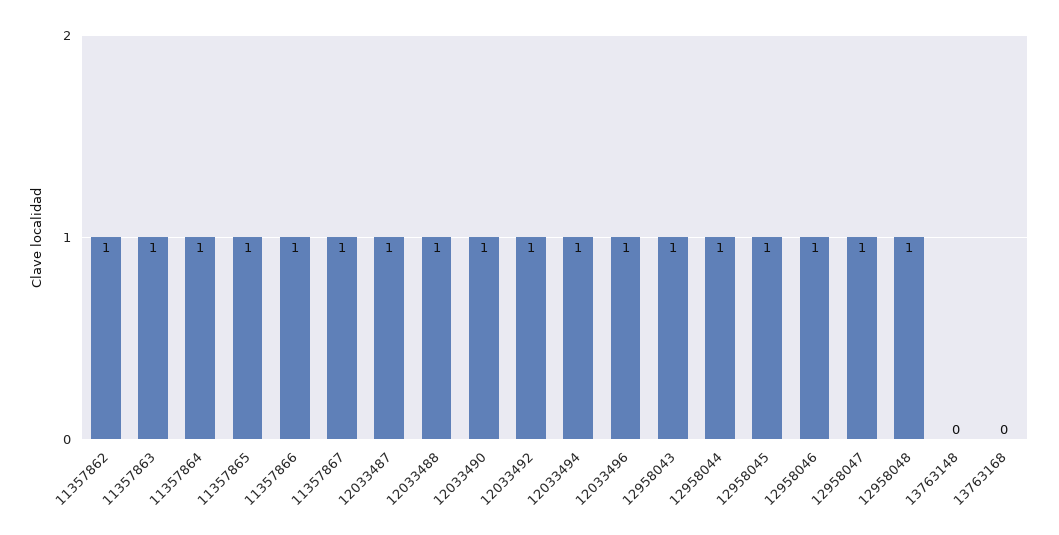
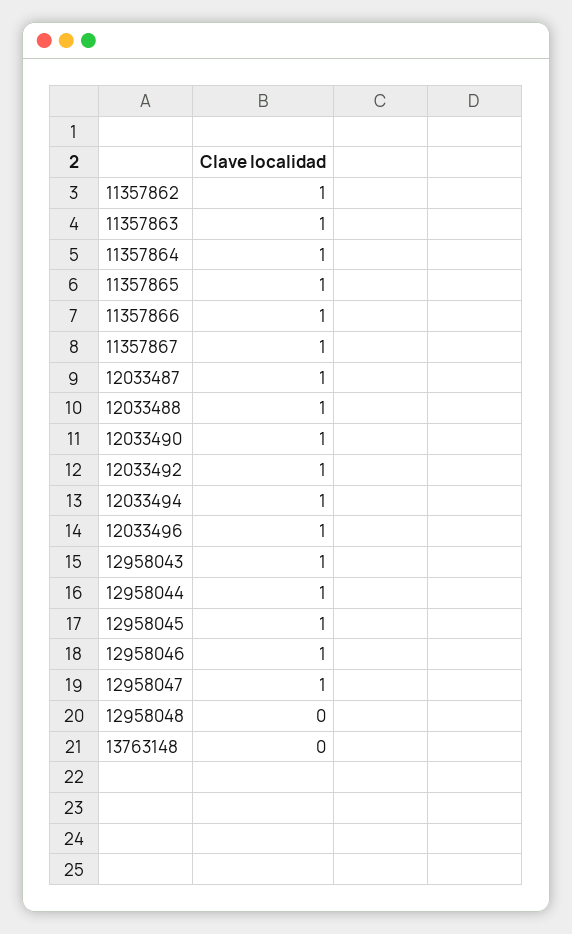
12958048: 1 -> 0
13763168: 0 -> none

